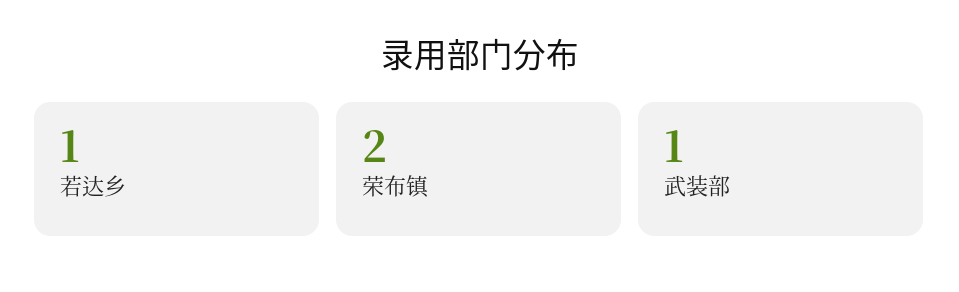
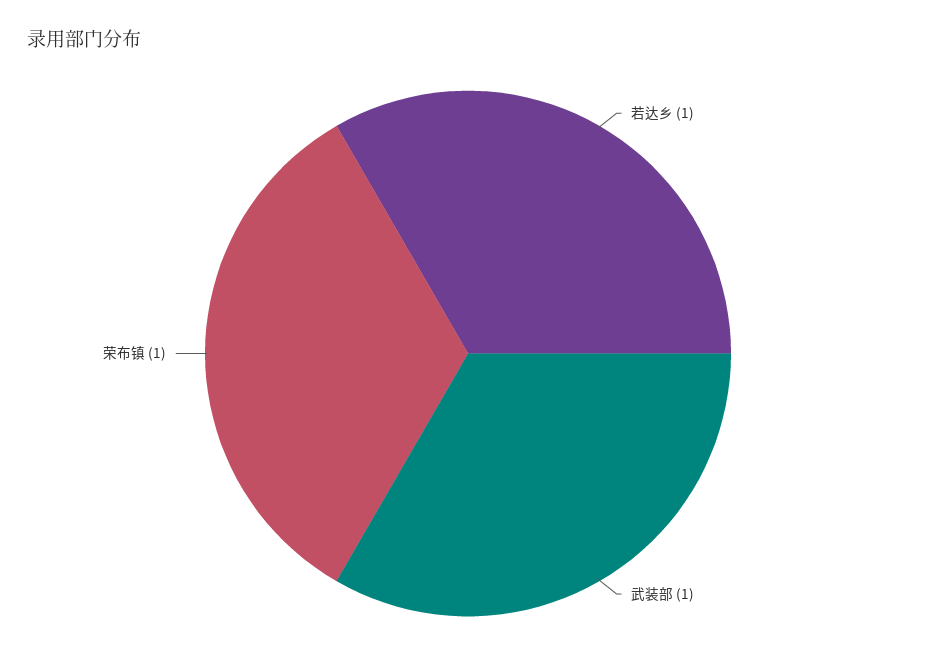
荣布镇: 2 -> 1

